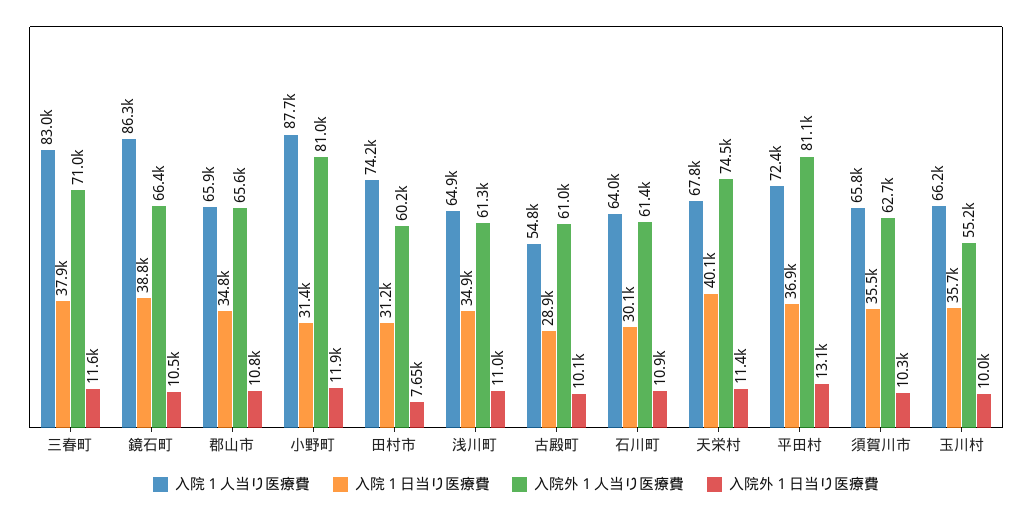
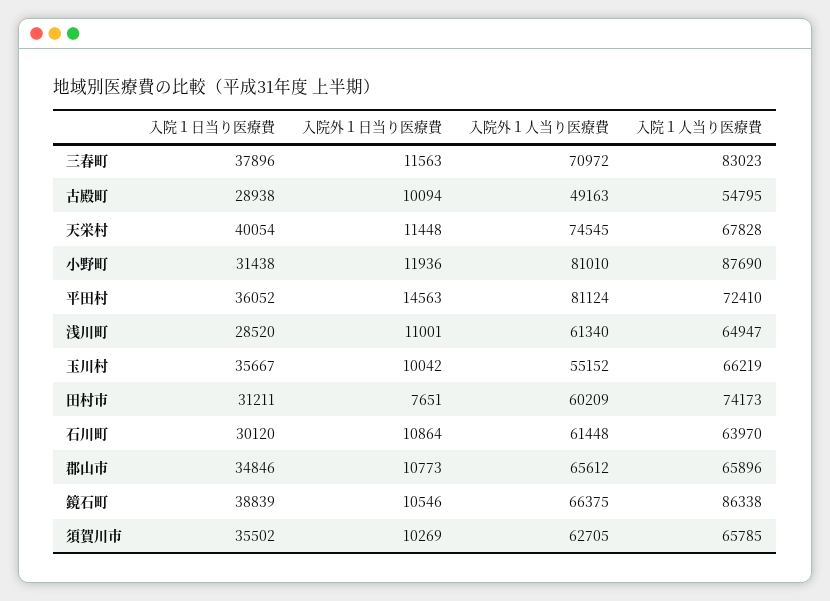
入院１日当り医療費, 浅川町: 34900 -> 28520
入院外１人当り医療費, 古殿町: 61000 -> 49163
入院１日当り医療費, 平田村: 36900 -> 36052
入院外１日当り医療費, 平田村: 13100 -> 14563

